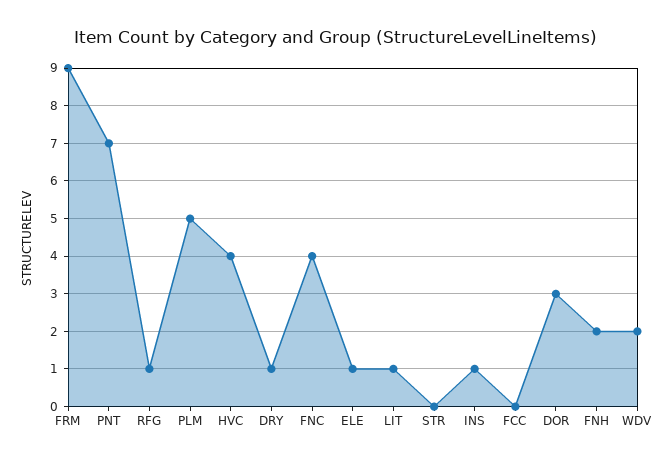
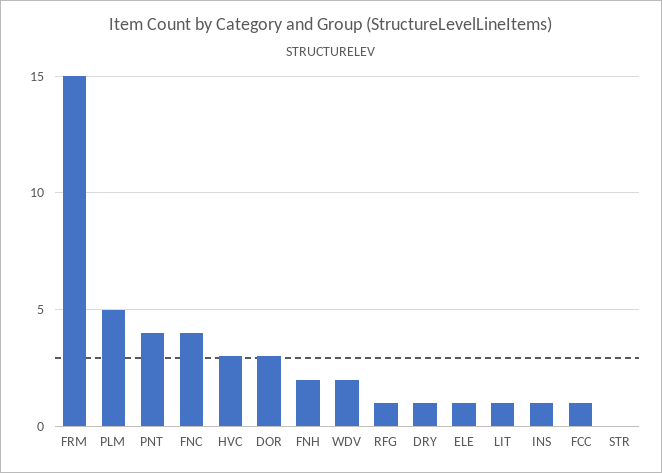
FRM: 9 -> 15
PNT: 7 -> 4
HVC: 4 -> 3
FCC: 0 -> 1

